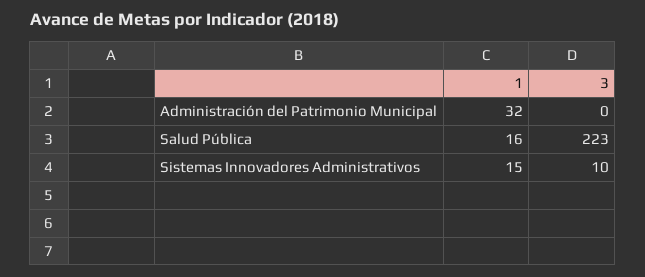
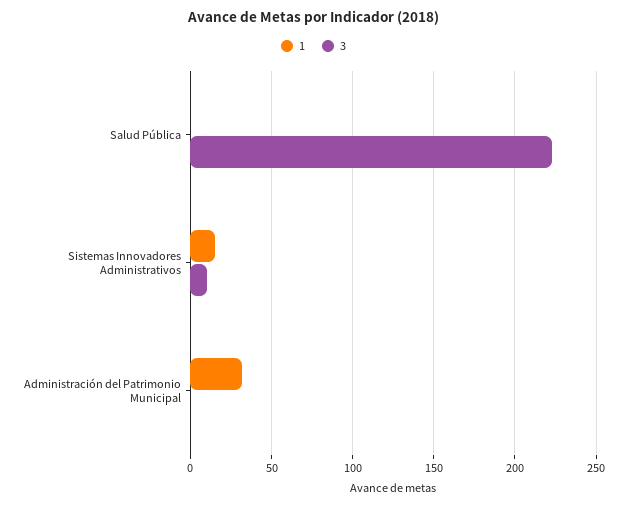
1, Salud Pública: 16 -> 0

